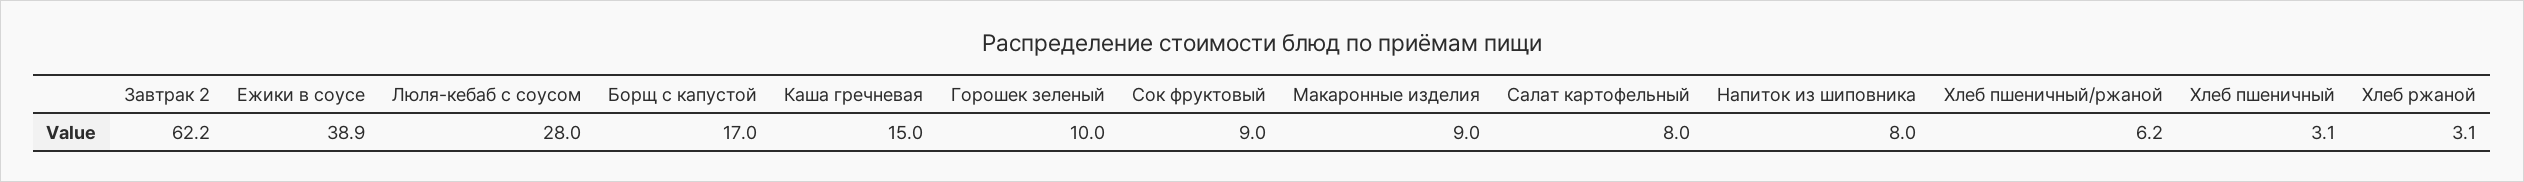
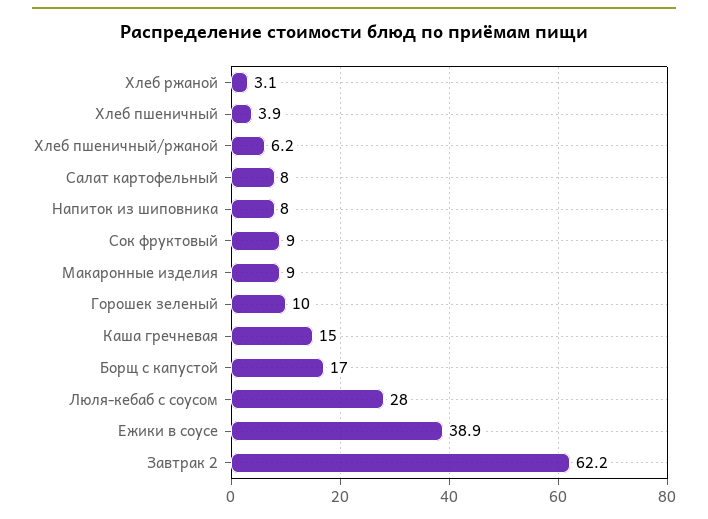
Хлеб пшеничный: 3.1 -> 3.9

